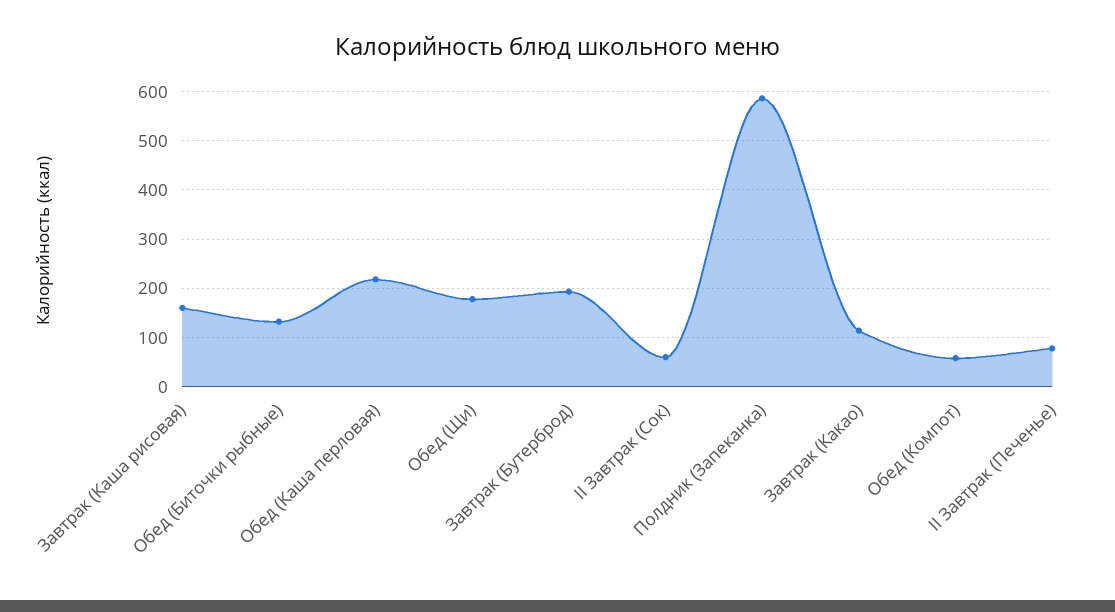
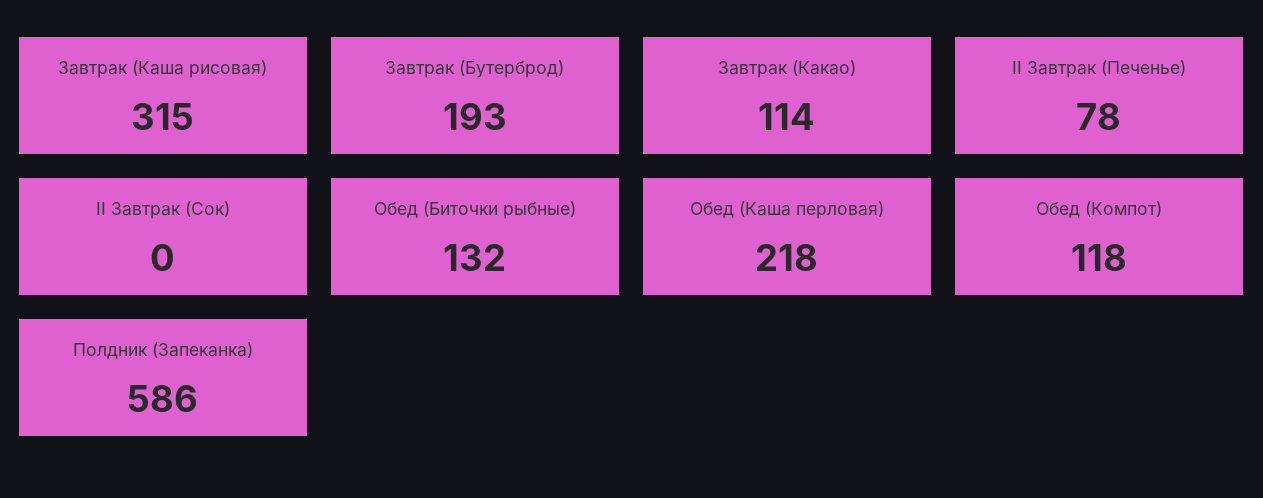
Завтрак (Каша рисовая): 160 -> 315
Обед (Щи): 180 -> none
II Завтрак (Сок): 60 -> 0
Обед (Компот): 60 -> 118

